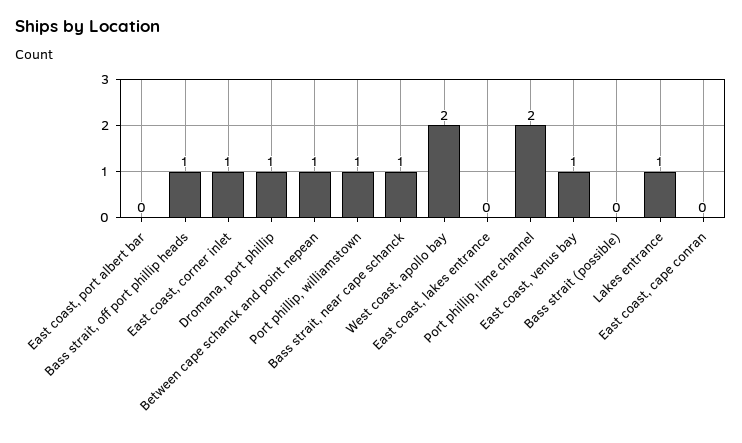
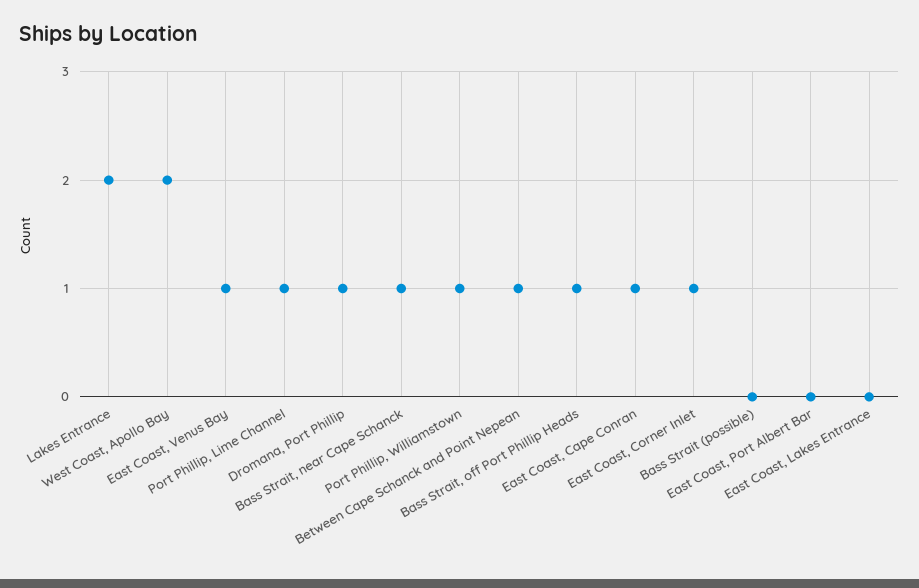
Port phillip, lime channel: 2 -> 1
Lakes entrance: 1 -> 2
East coast, cape conran: 0 -> 1

